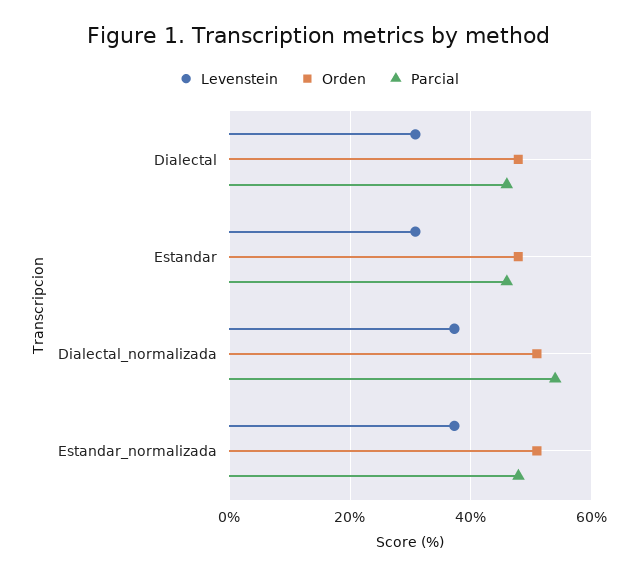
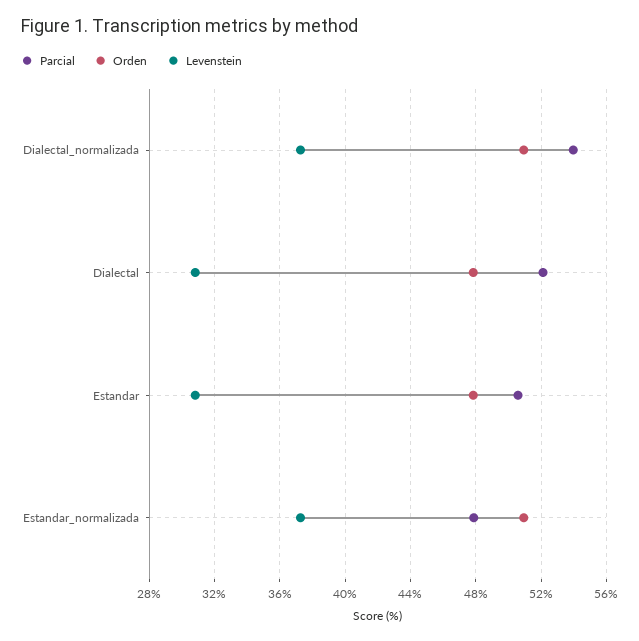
Parcial, Dialectal: 46 -> 52
Parcial, Estandar: 46 -> 50.5

